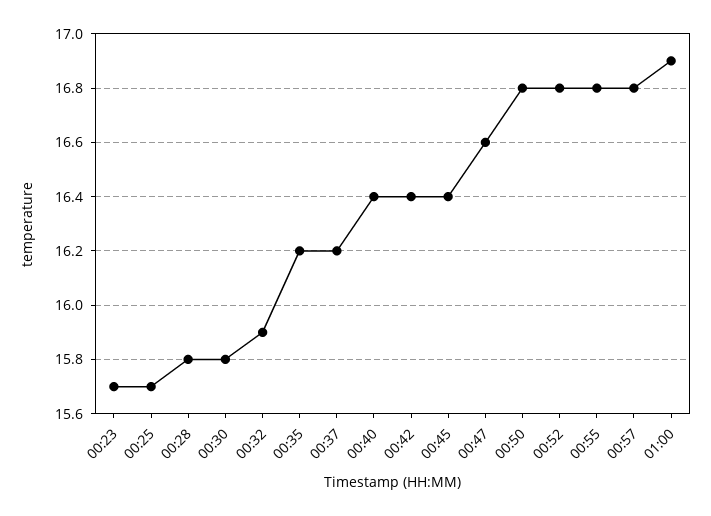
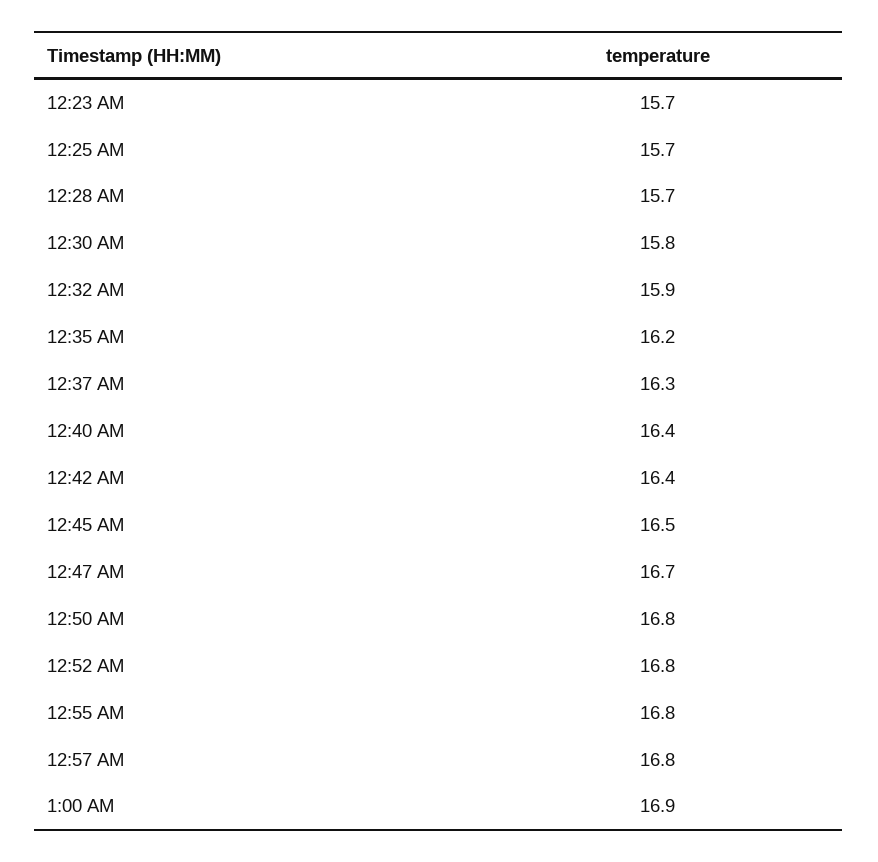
00:28: 15.8 -> 15.7
00:37: 16.2 -> 16.3
00:45: 16.4 -> 16.5
00:47: 16.6 -> 16.7

